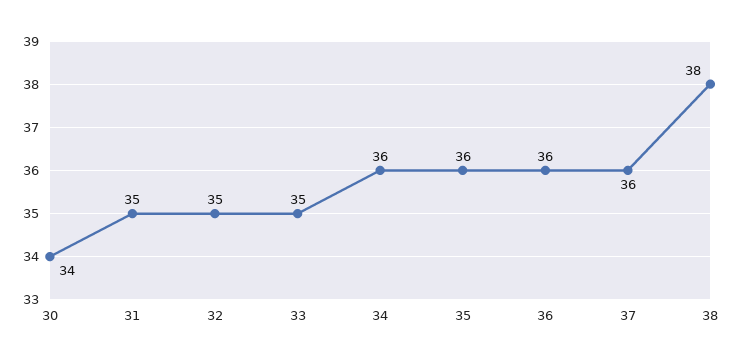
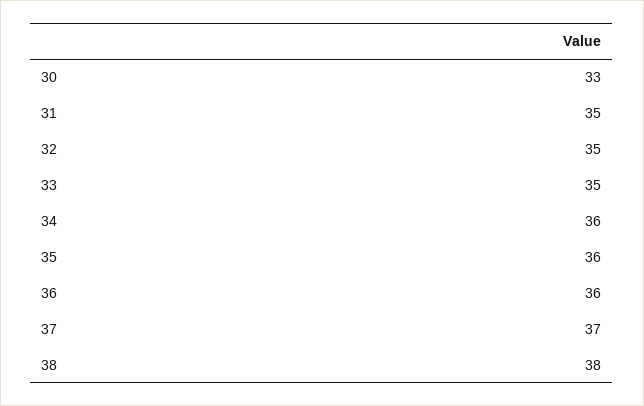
30: 34 -> 33
37: 36 -> 37

